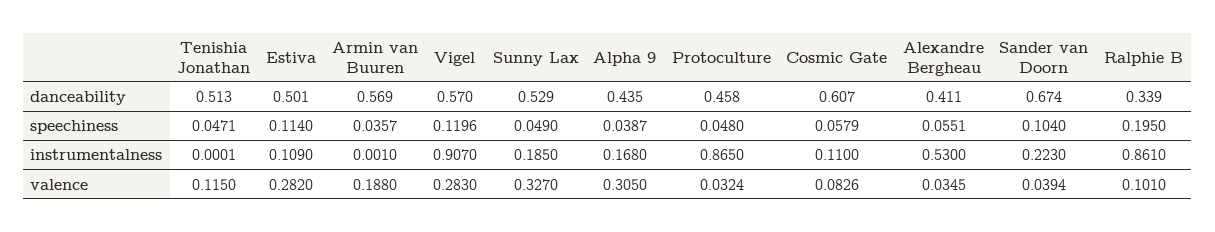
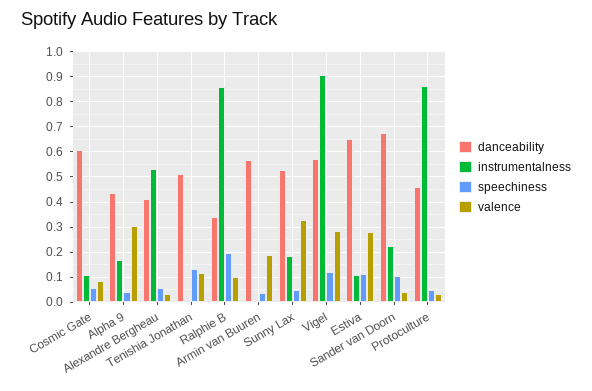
danceability, Estiva: 0.501 -> 0.65
speechiness, Tenishia Jonathan: 0.0471 -> 0.125

